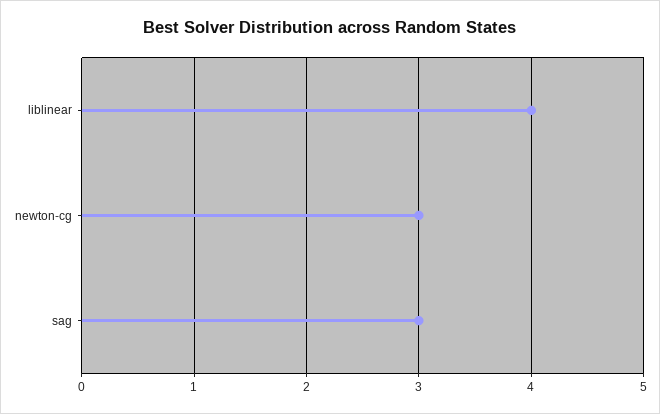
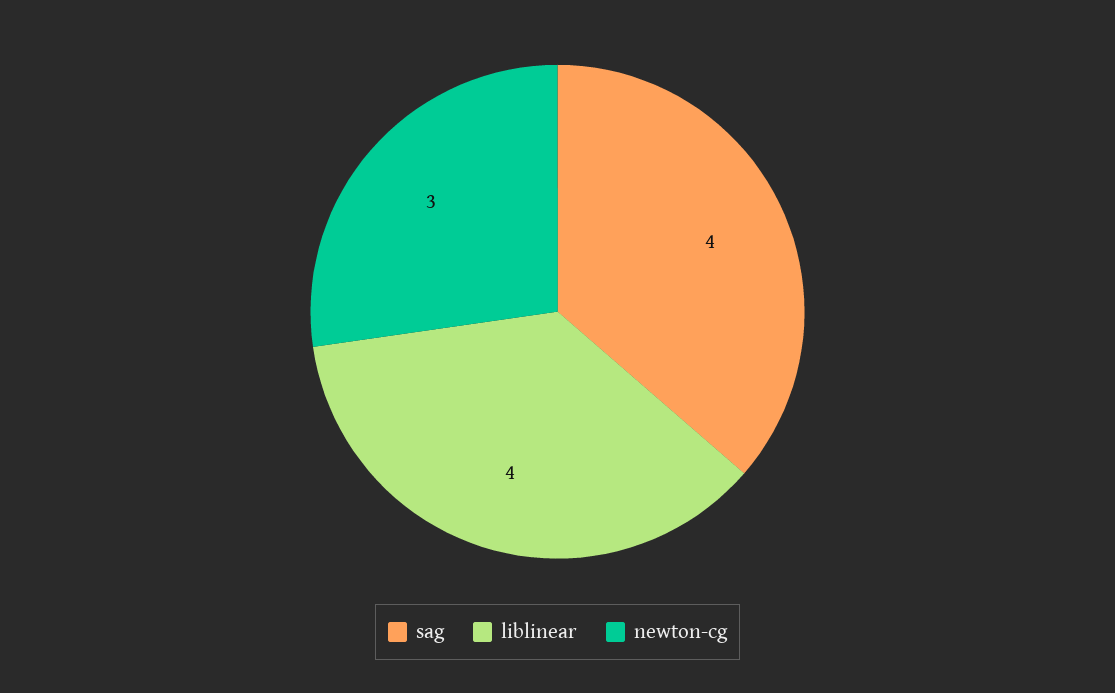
sag: 3 -> 4

